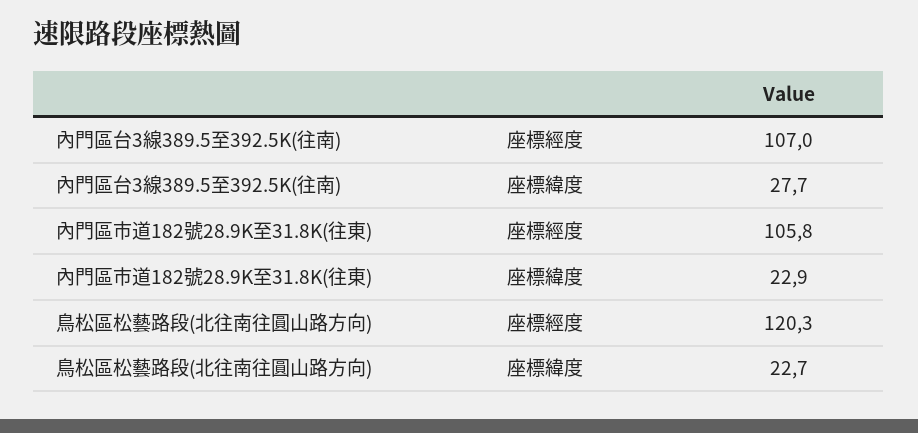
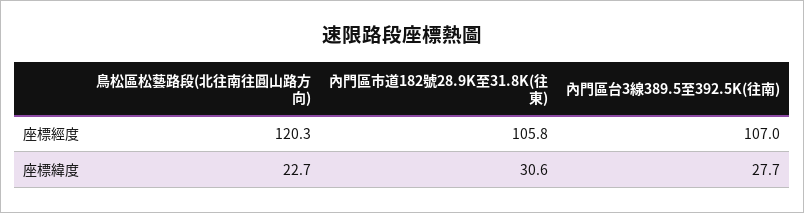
內門區市道182號28.9K至31.8K(往東), 座標緯度: 22.9 -> 30.6

